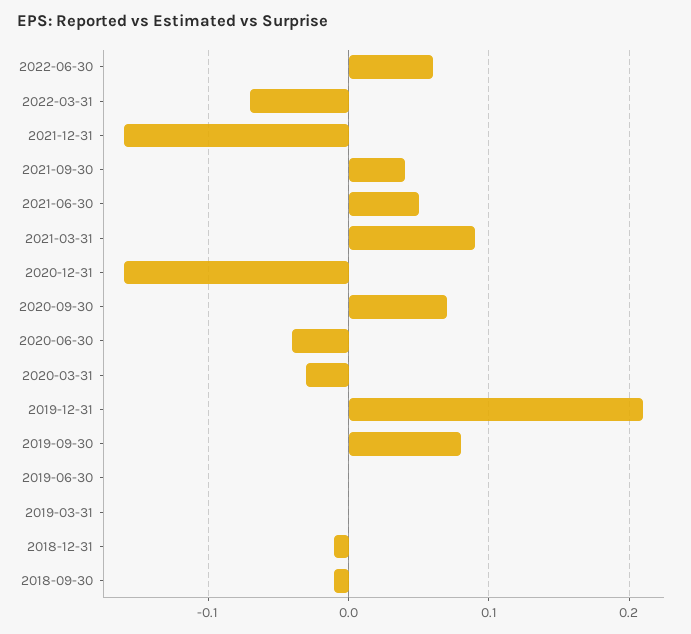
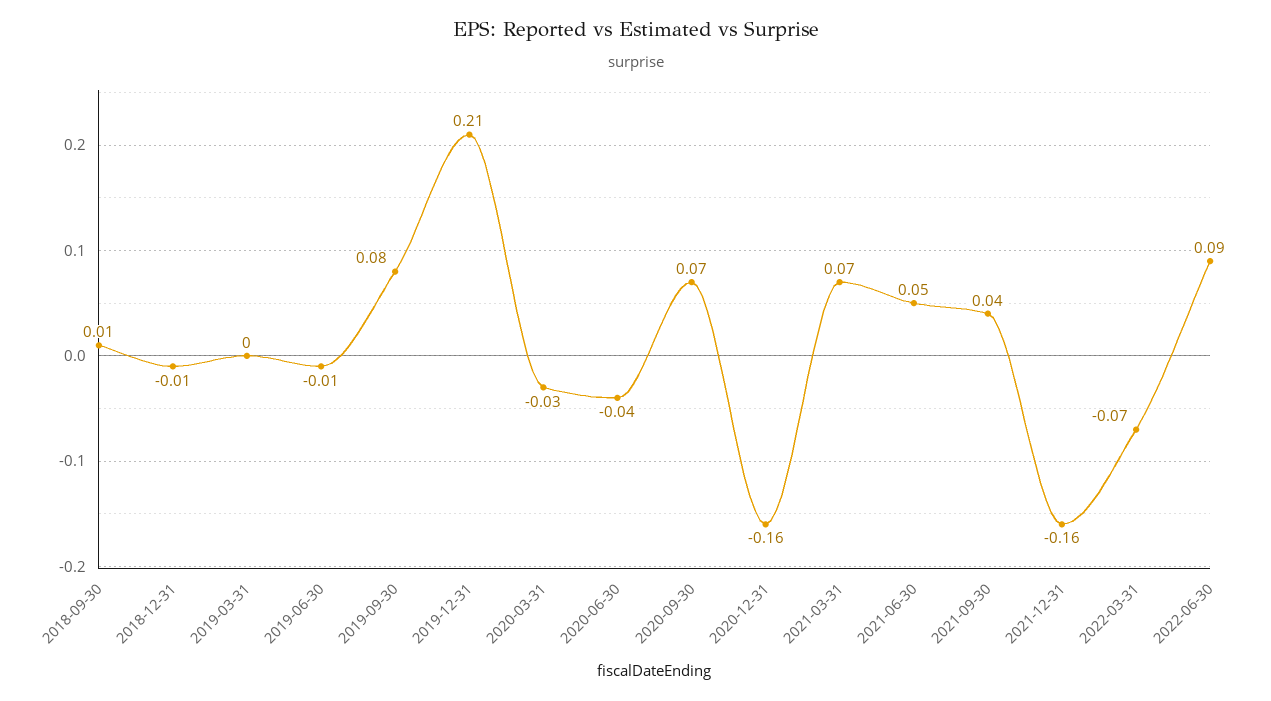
2022-06-30: 0.06 -> 0.09
2021-03-31: 0.09 -> 0.07
2019-06-30: 0 -> -0.01
2018-09-30: -0.01 -> 0.01

